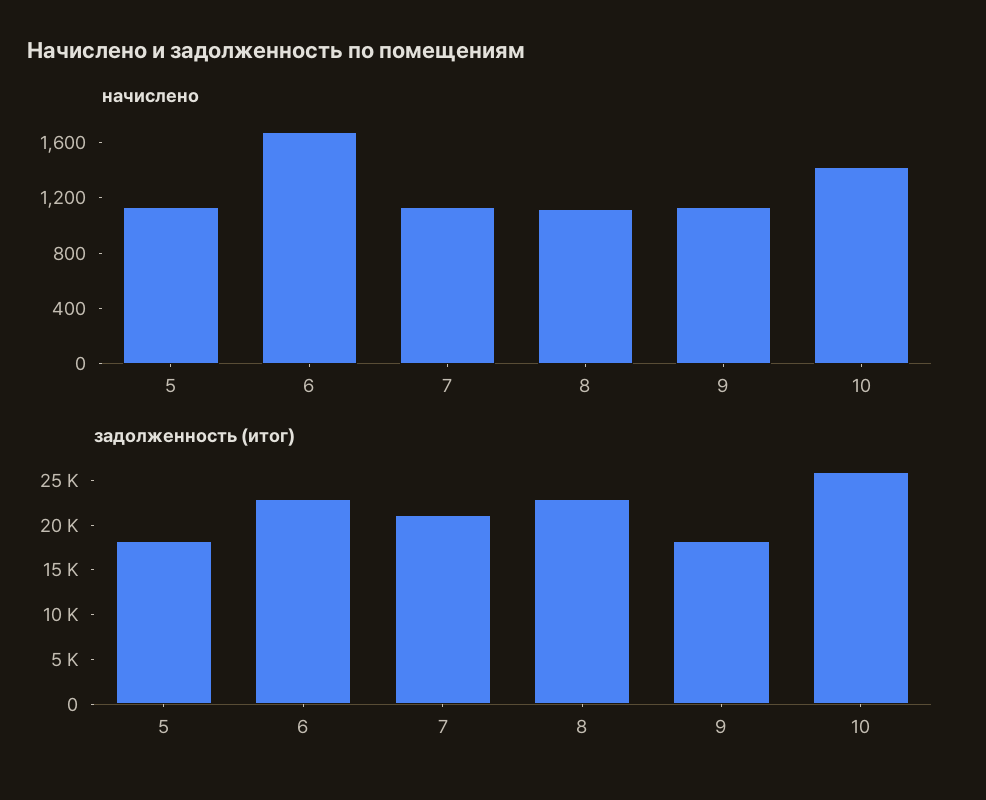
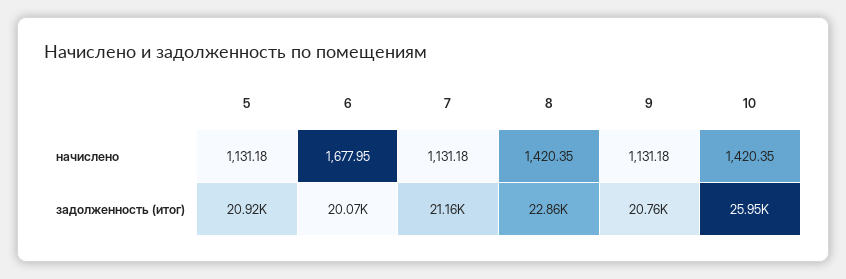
начислено, 8: 1100 -> 1420.35
задолженность (итог), 5: 18000 -> 20920
задолженность (итог), 6: 23000 -> 20070
задолженность (итог), 9: 18000 -> 20760

